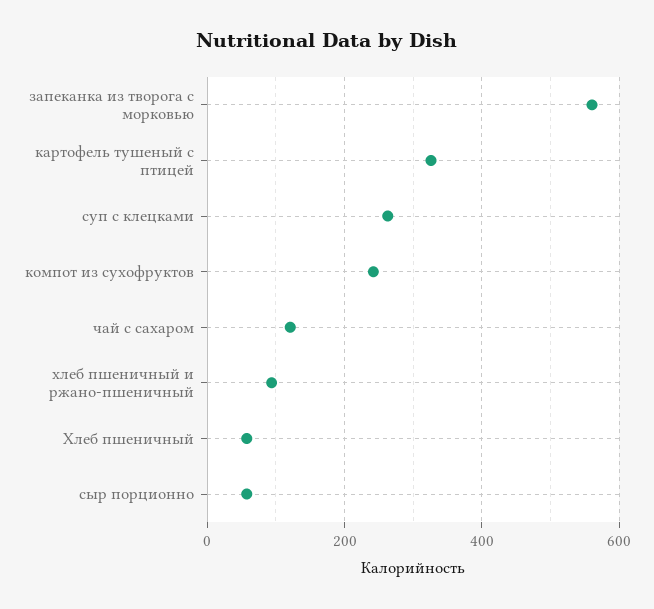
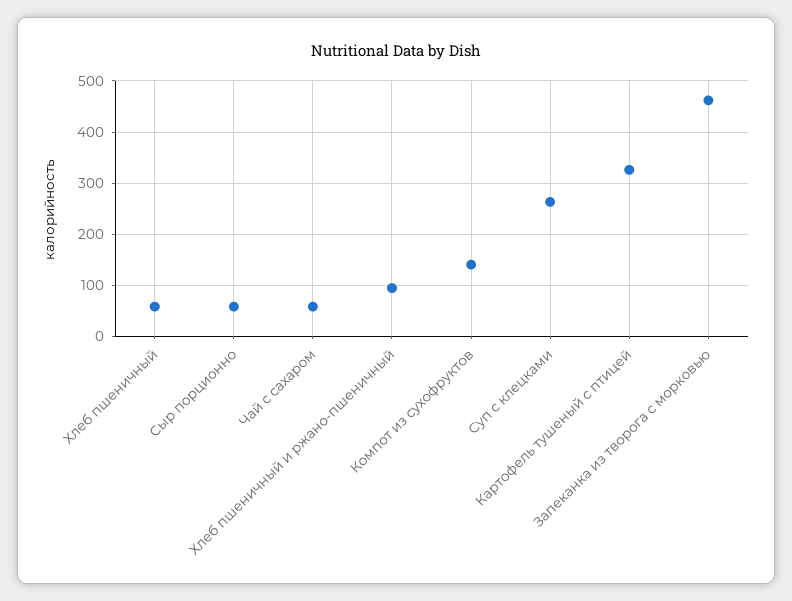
запеканка из творога с морковью: 560 -> 460
компот из сухофруктов: 240 -> 140
чай с сахаром: 120 -> 60

